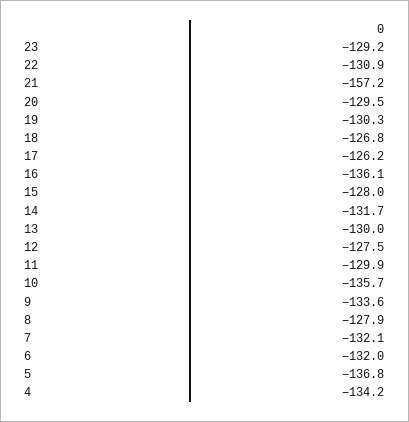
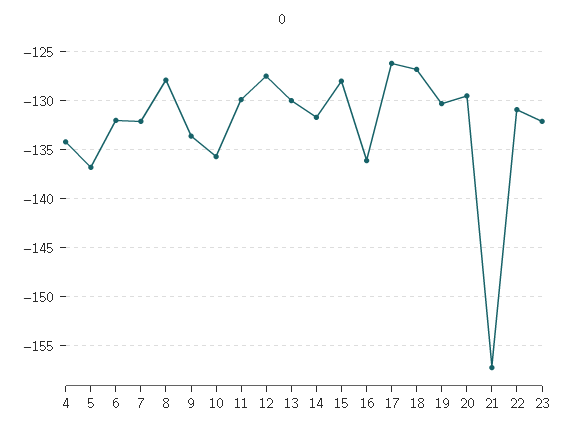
23: -129.2 -> -132

